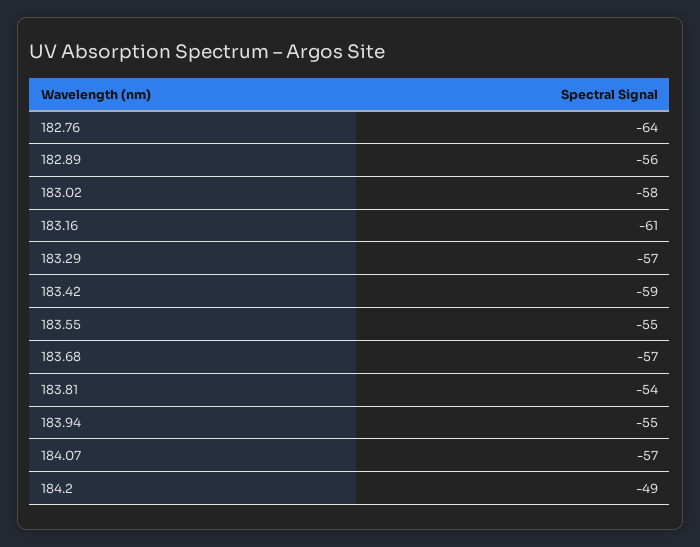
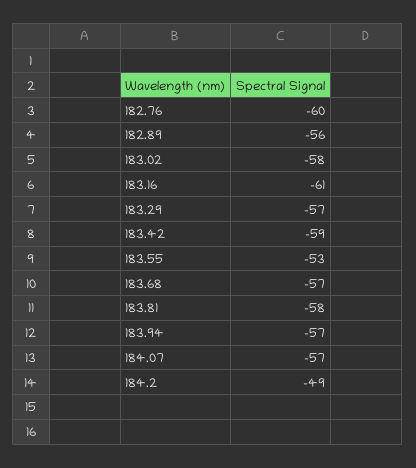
182.76: -64 -> -60
183.55: -55 -> -53
183.81: -54 -> -58
183.94: -55 -> -57

